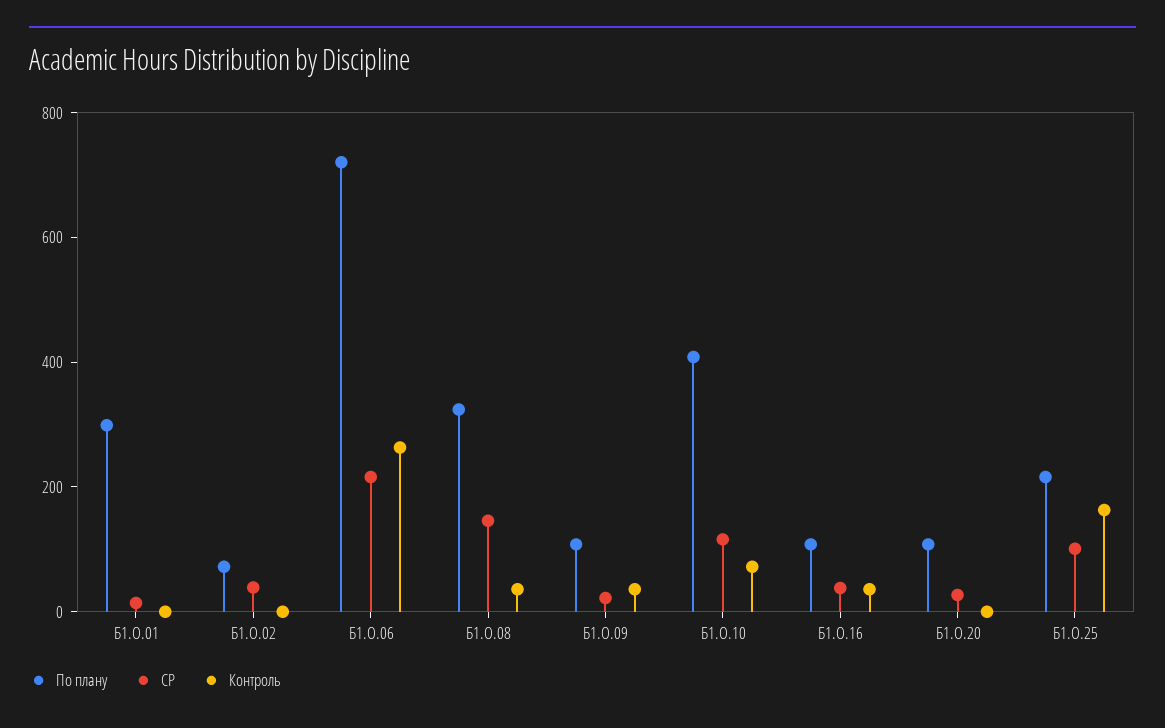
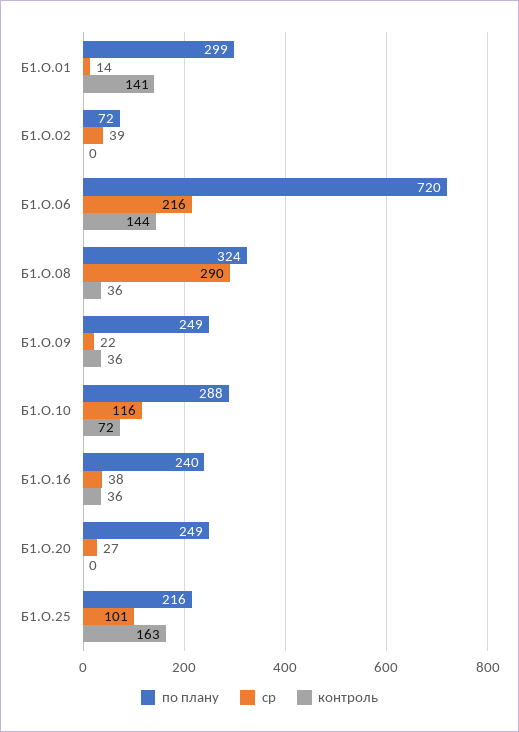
Контроль, Б1.О.01: 0 -> 141
Контроль, Б1.О.06: 250 -> 144
СР, Б1.О.08: 150 -> 290
По плану, Б1.О.09: 100 -> 249
По плану, Б1.О.10: 400 -> 288
По плану, Б1.О.16: 100 -> 240
По плану, Б1.О.20: 100 -> 249

